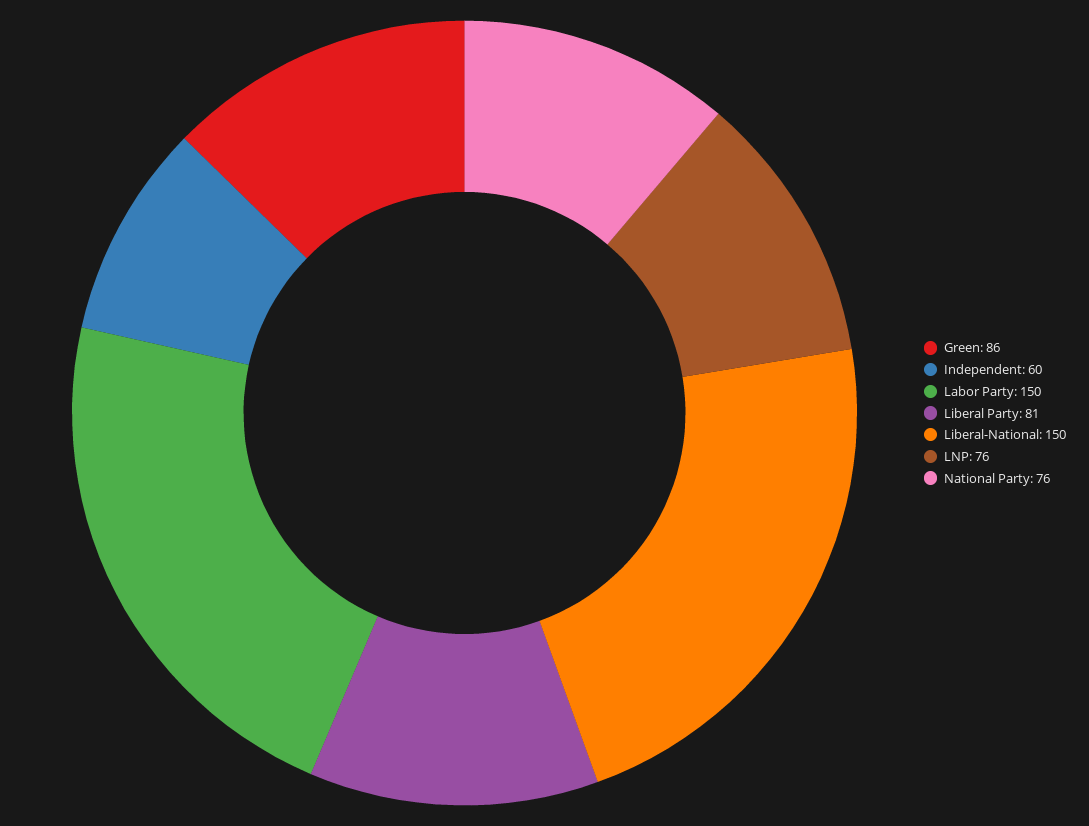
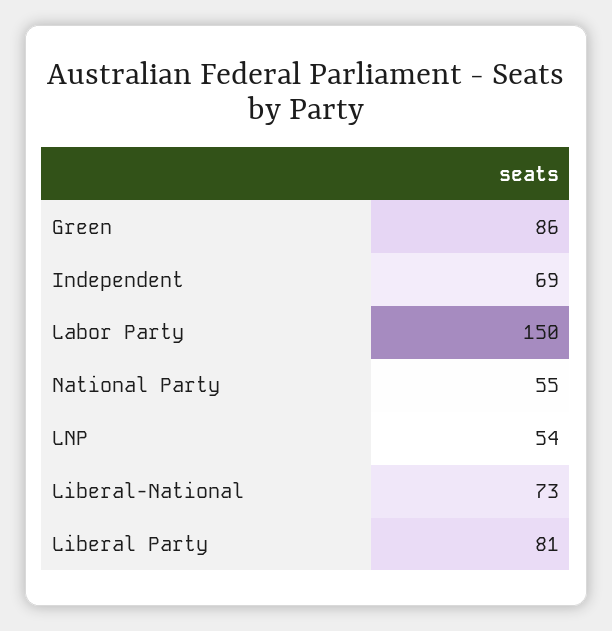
Independent: 60 -> 69
Liberal-National: 150 -> 73
LNP: 76 -> 54
National Party: 76 -> 55

